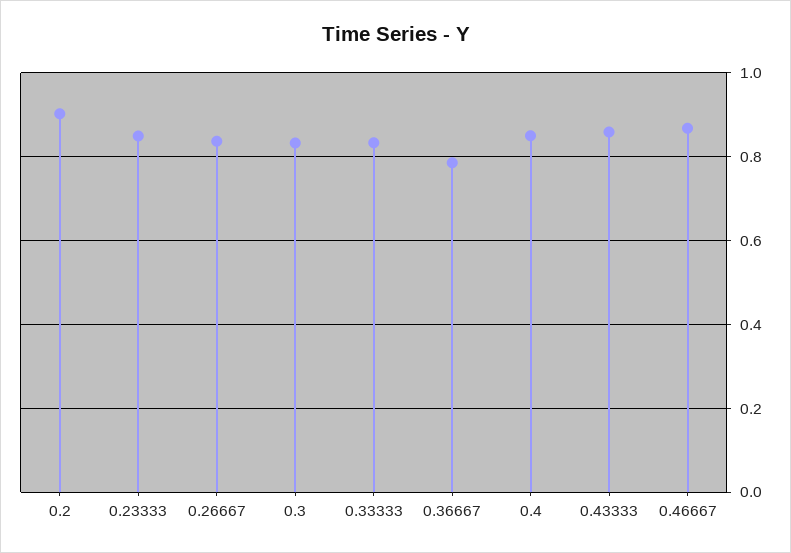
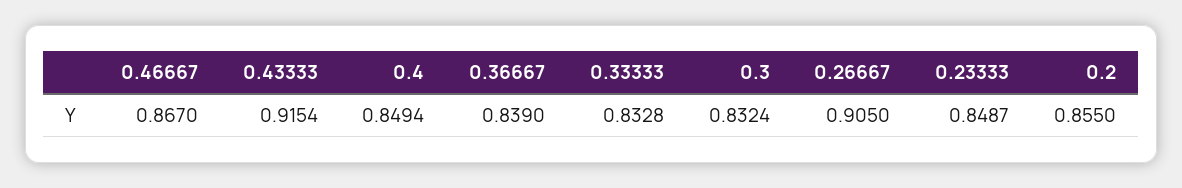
0.2: 0.9 -> 0.855
0.26667: 0.84 -> 0.905
0.36667: 0.78 -> 0.839
0.43333: 0.86 -> 0.9154

